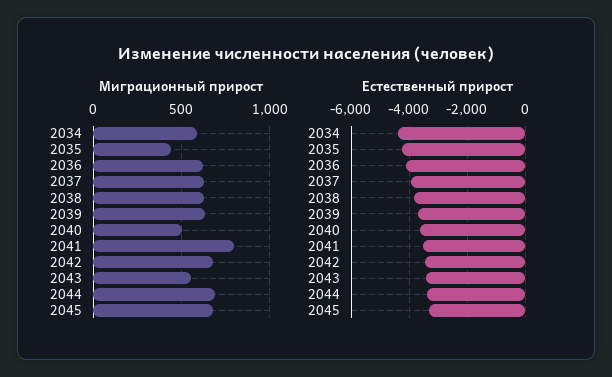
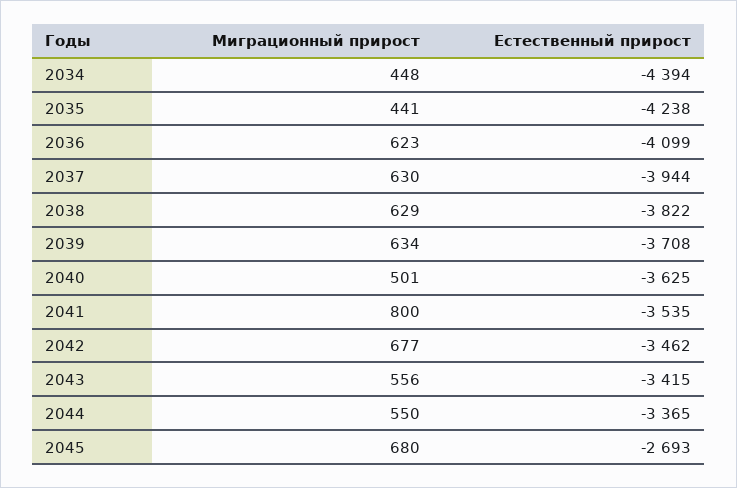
Миграционный прирост, 2034: 600 -> 448
Миграционный прирост, 2044: 700 -> 550
Естественный прирост, 2045: -3250 -> -2693

